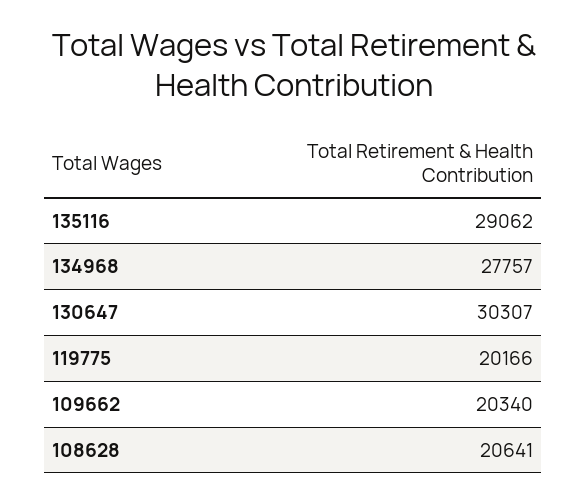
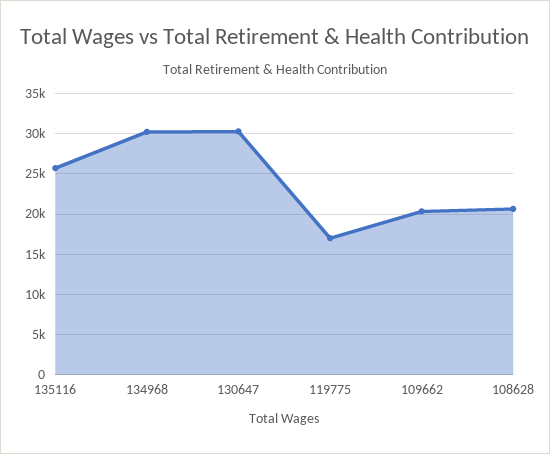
135116: 29062 -> 26000
134968: 27757 -> 30000
119775: 20166 -> 17000

